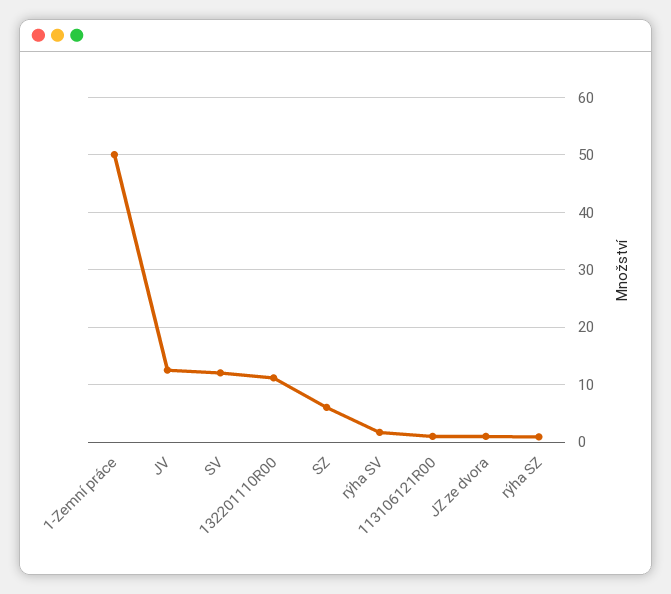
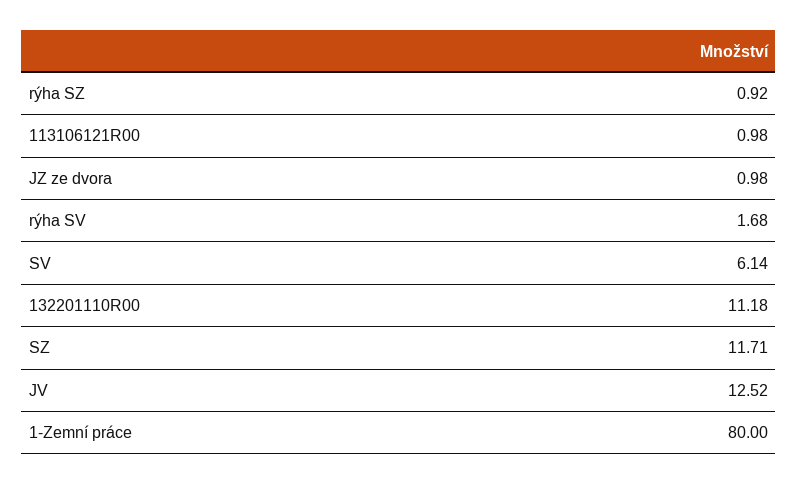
1-Zemní práce: 50 -> 80
SV: 12 -> 6.14
SZ: 6 -> 11.71

